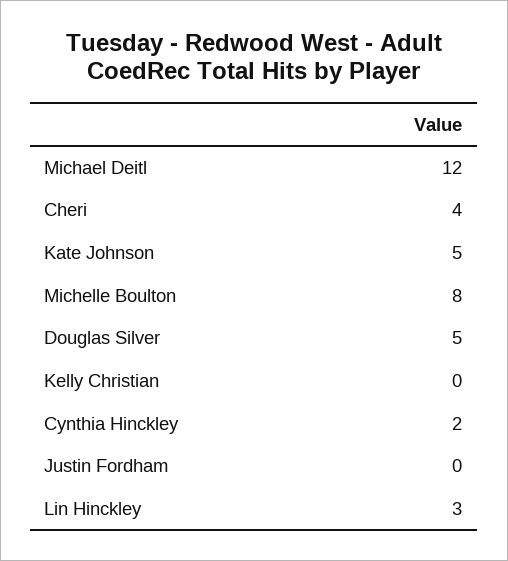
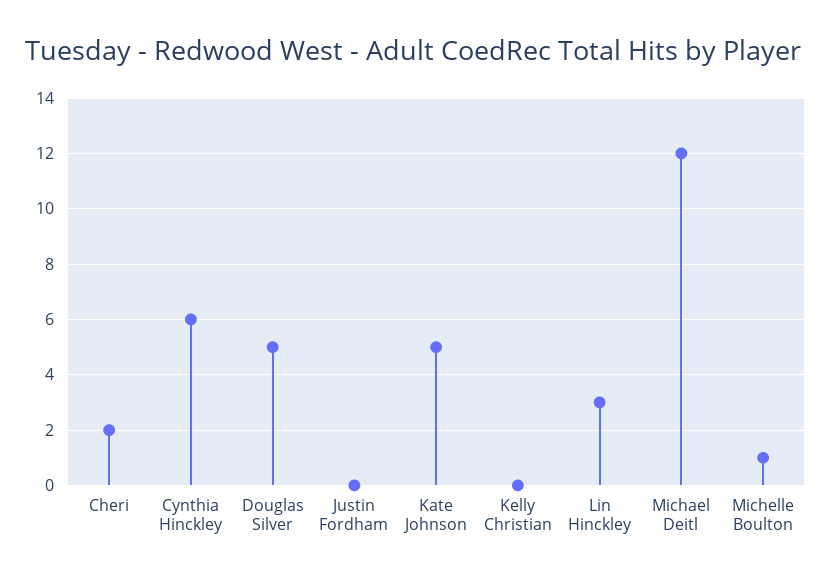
Cheri: 4 -> 2
Michelle Boulton: 8 -> 1
Cynthia Hinckley: 2 -> 6

